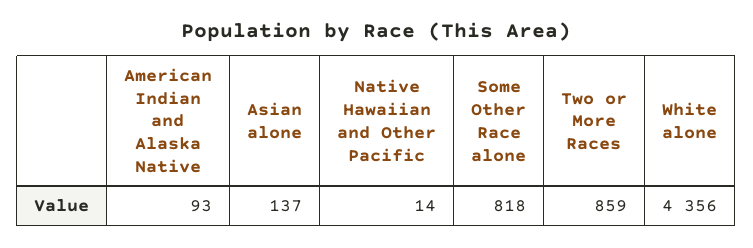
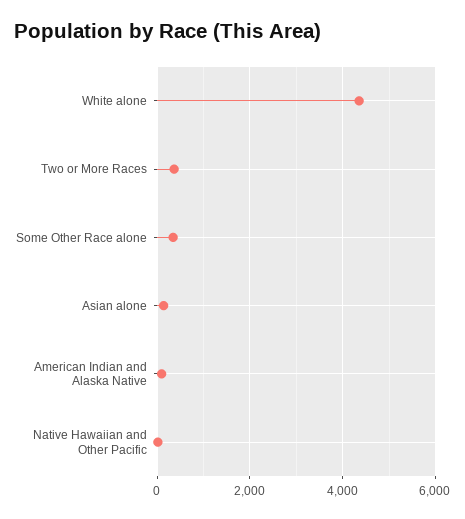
Some Other Race alone: 818 -> 400
Two or More Races: 859 -> 400

